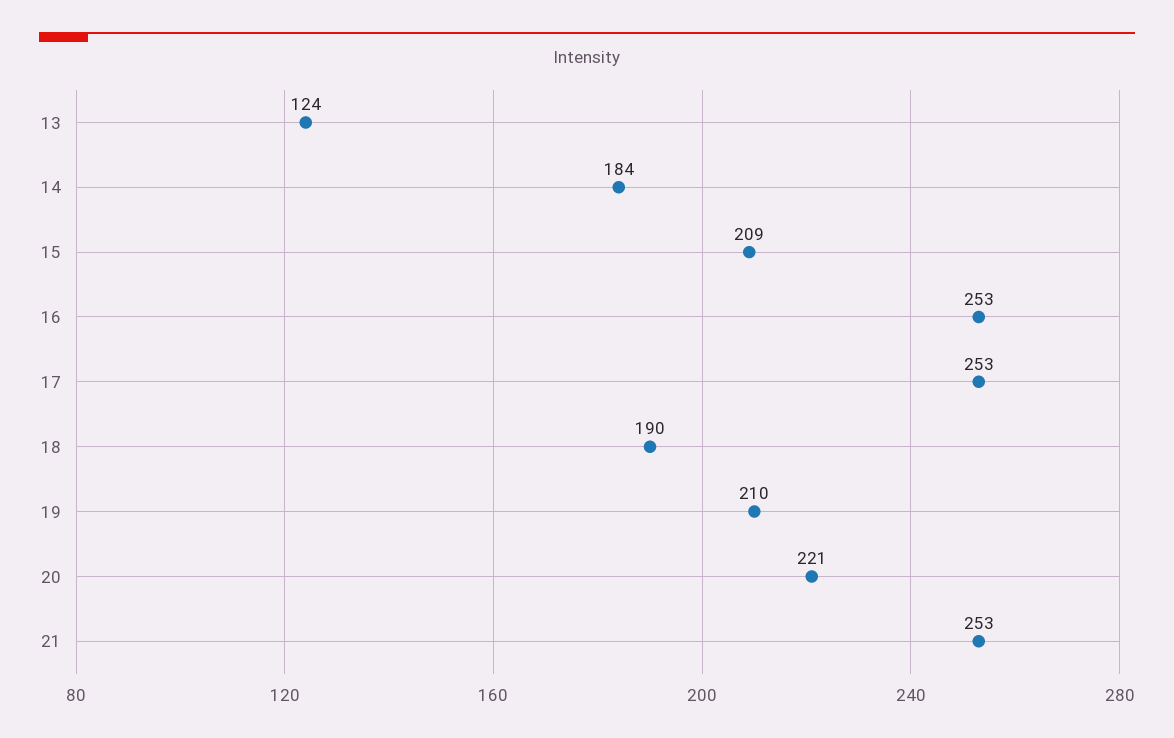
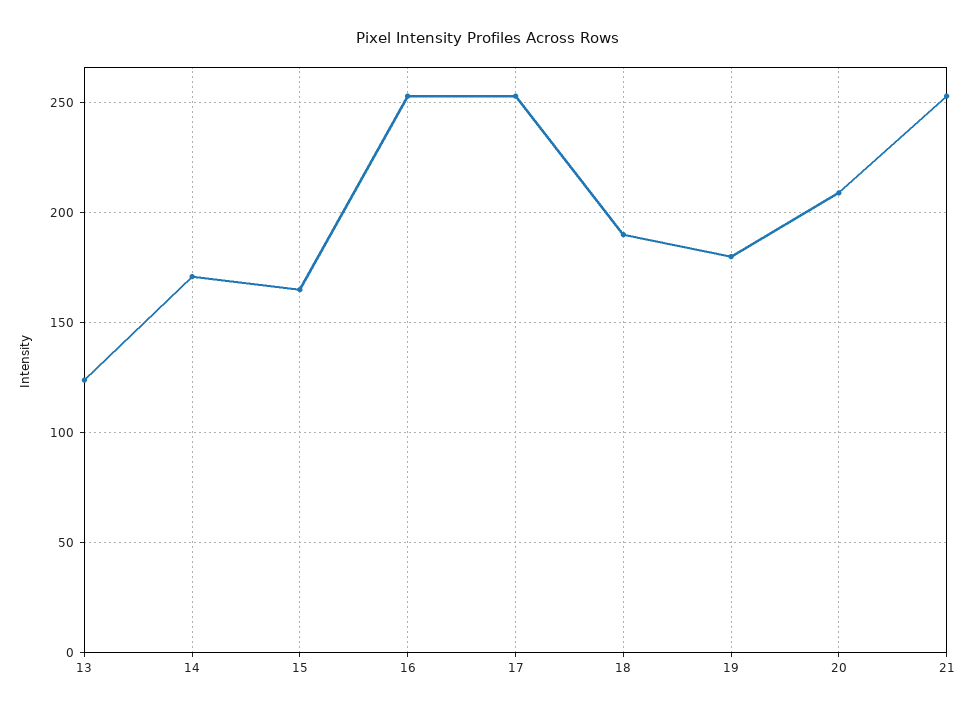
14: 184 -> 170
15: 209 -> 165
19: 210 -> 180
20: 221 -> 210

